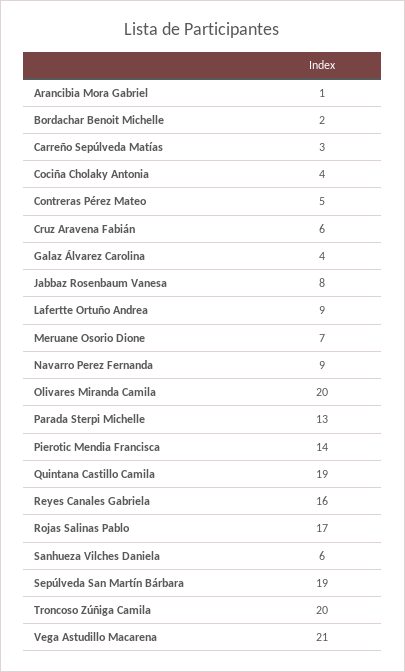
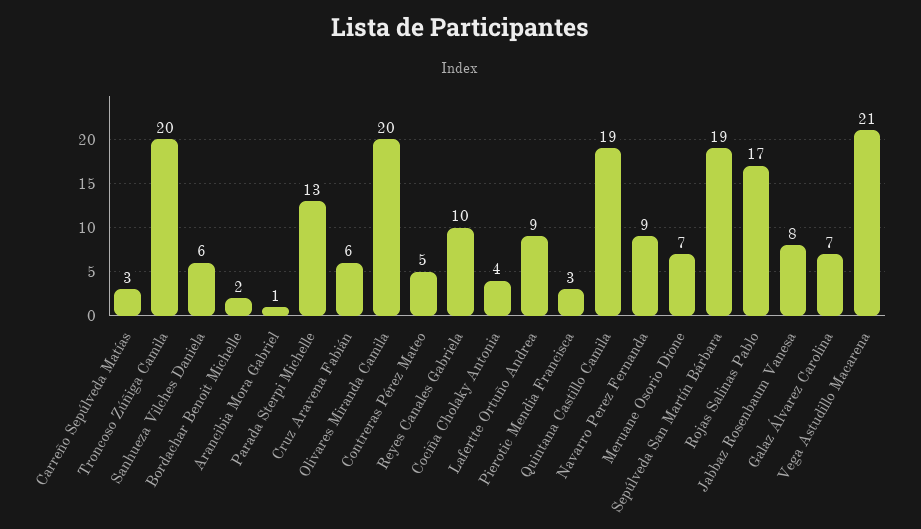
Galaz Álvarez Carolina: 4 -> 7
Pierotic Mendia Francisca: 14 -> 3
Reyes Canales Gabriela: 16 -> 10

